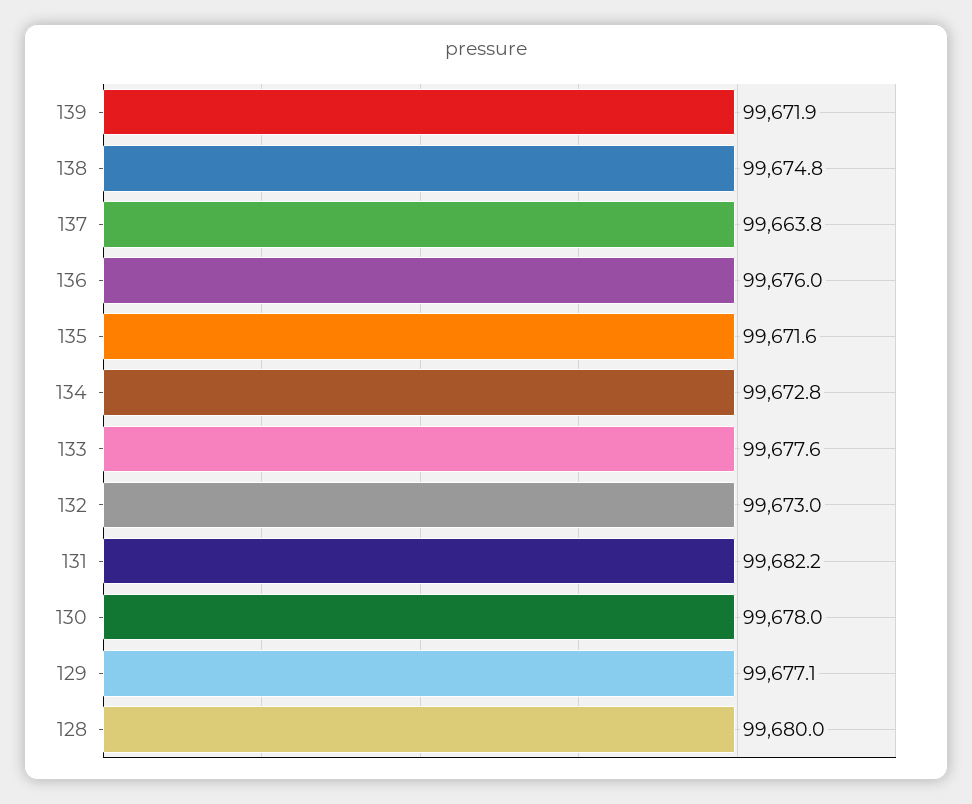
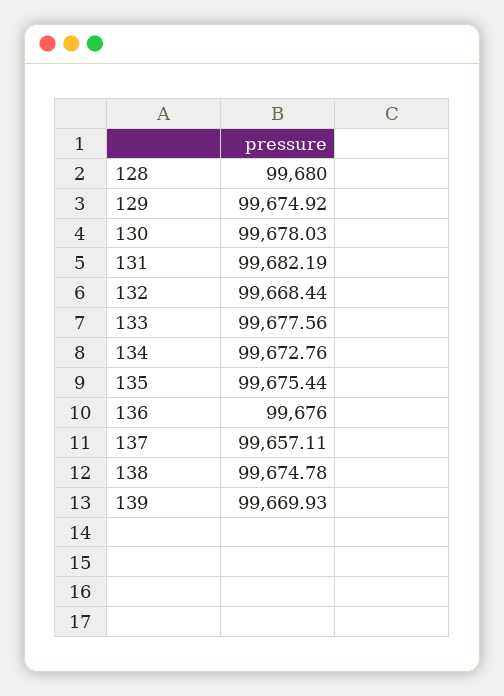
139: 99671.9 -> 99669.93
137: 99663.8 -> 99657.11
135: 99671.6 -> 99675.44
132: 99673 -> 99668.44
129: 99677.1 -> 99674.92

